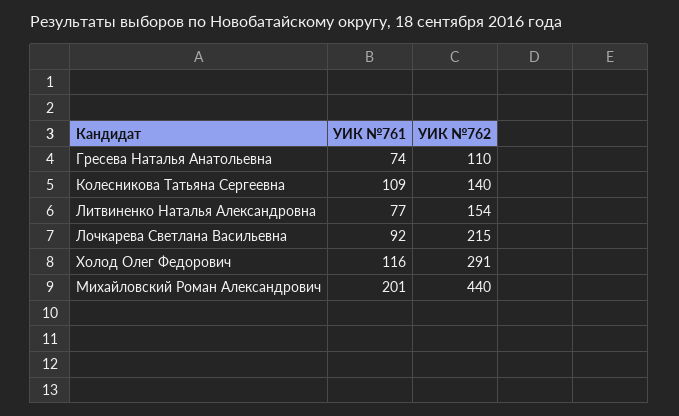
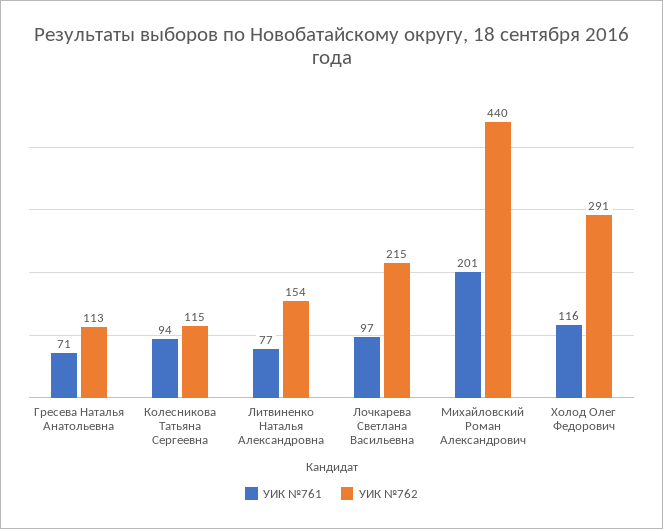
УИК №761, Гресева Наталья Анатольевна: 74 -> 71
УИК №762, Гресева Наталья Анатольевна: 110 -> 113
УИК №761, Колесникова Татьяна Сергеевна: 109 -> 94
УИК №762, Колесникова Татьяна Сергеевна: 140 -> 115
УИК №761, Лочкарева Светлана Васильевна: 92 -> 97

